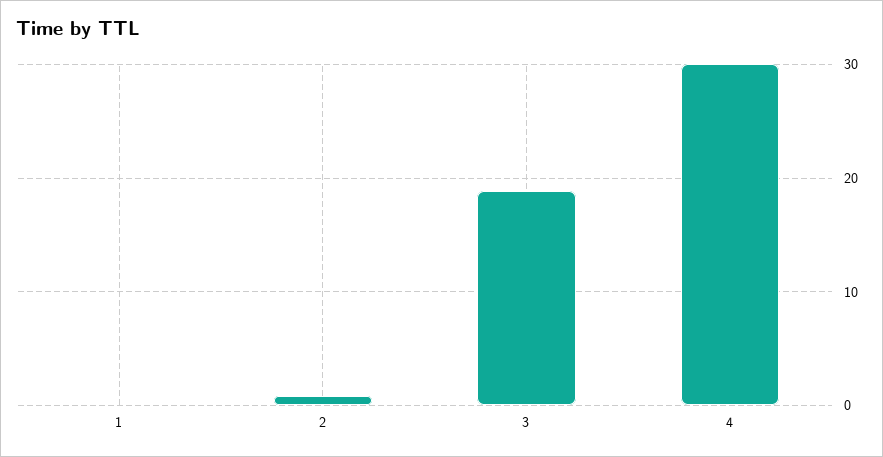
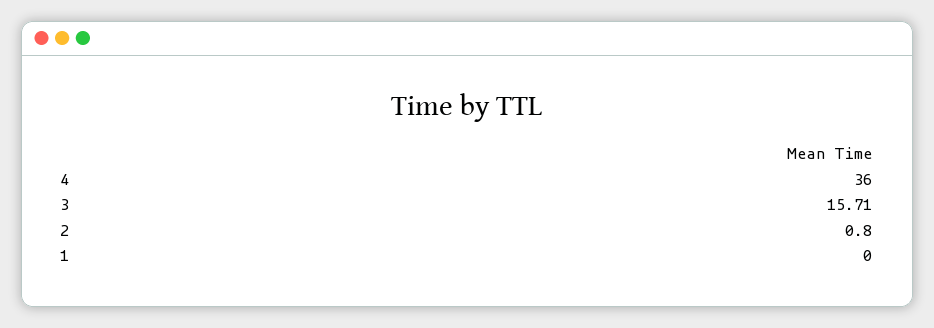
3: 19 -> 15.71
4: 30 -> 36

